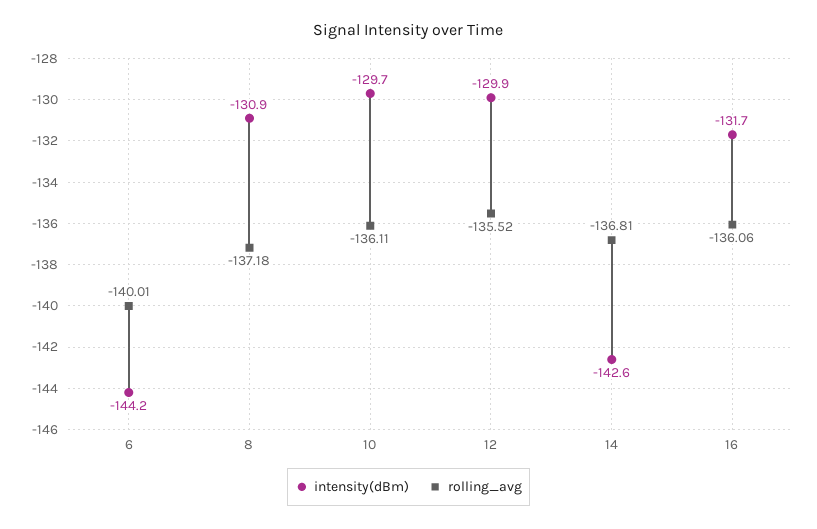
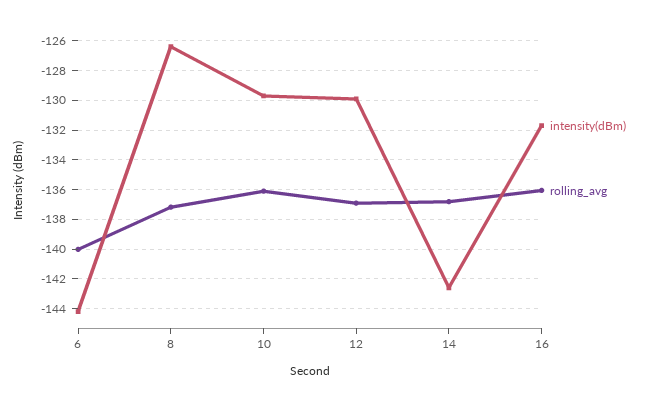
intensity(dBm), 8: -130.9 -> -126.5
rolling_avg, 12: -135.52 -> -137

